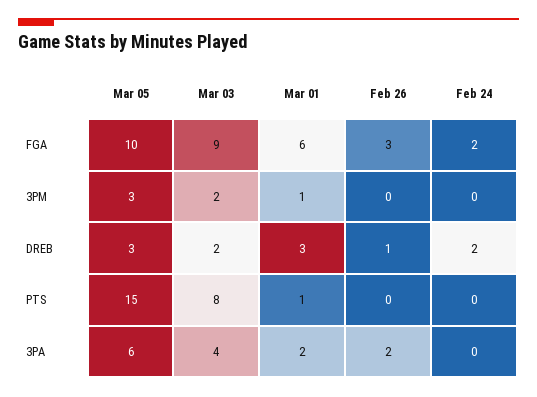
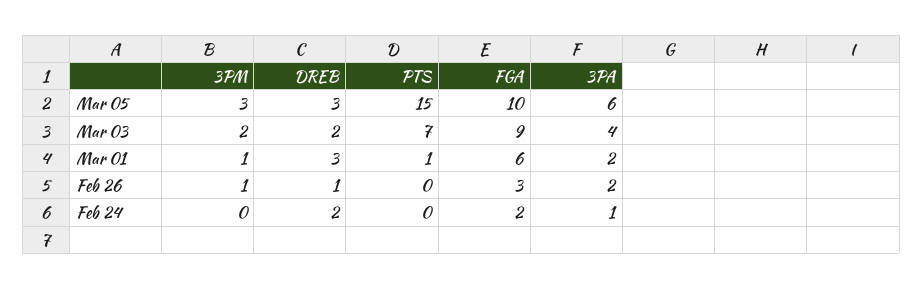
Feb 26, 3PM: 0 -> 1
Mar 03, PTS: 8 -> 7
Feb 24, 3PA: 0 -> 1

